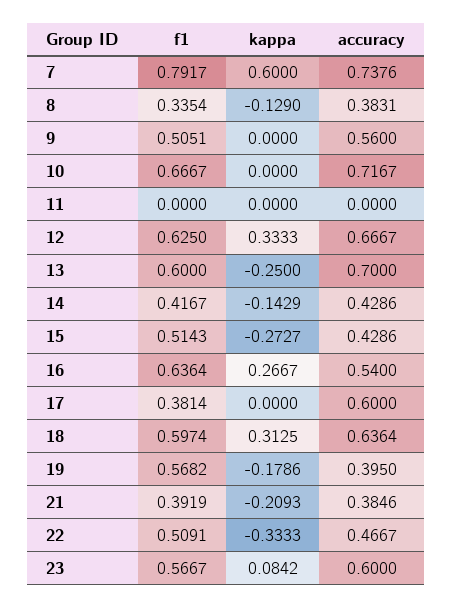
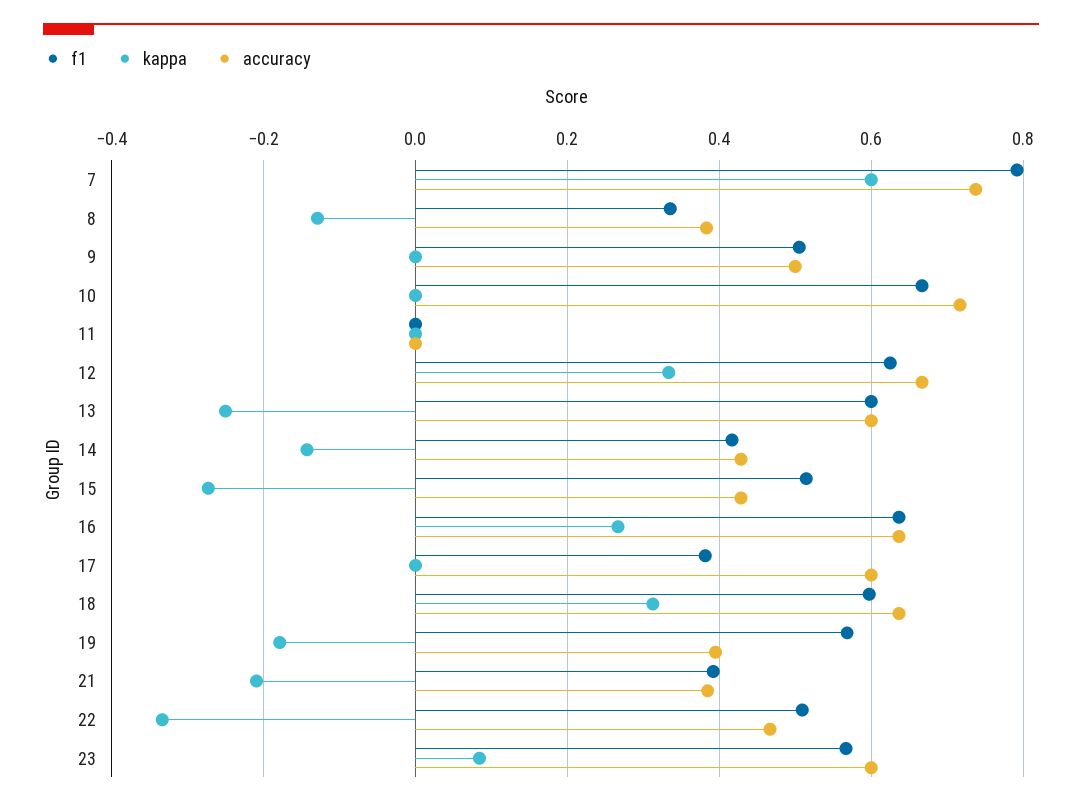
accuracy, 9: 0.56 -> 0.5
accuracy, 13: 0.7 -> 0.6
accuracy, 16: 0.54 -> 0.64

